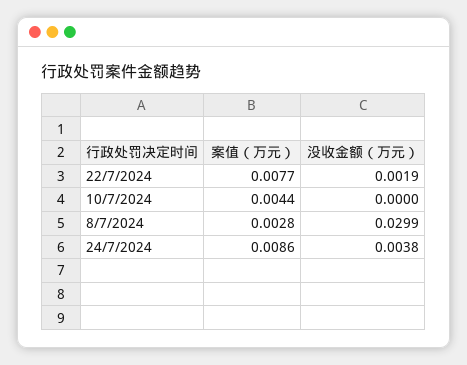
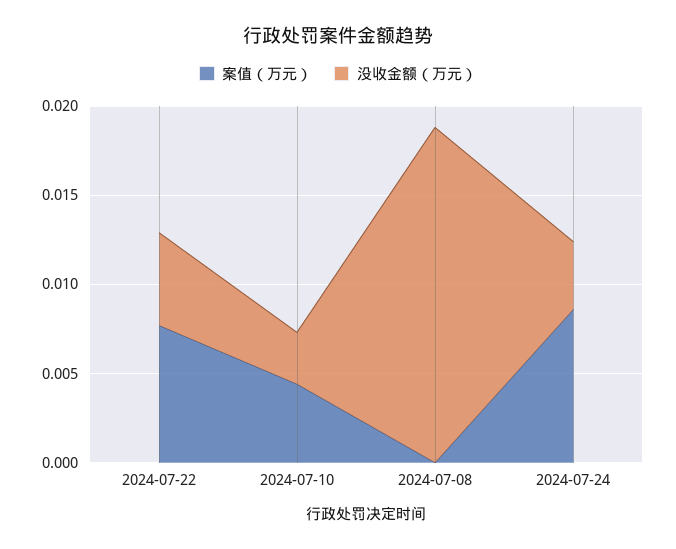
没收金额（万元）, 22/7/2024: 0.0019 -> 0.005
没收金额（万元）, 10/7/2024: 0 -> 0.003
案值（万元）, 8/7/2024: 0.0028 -> 0
没收金额（万元）, 8/7/2024: 0.0299 -> 0.019

